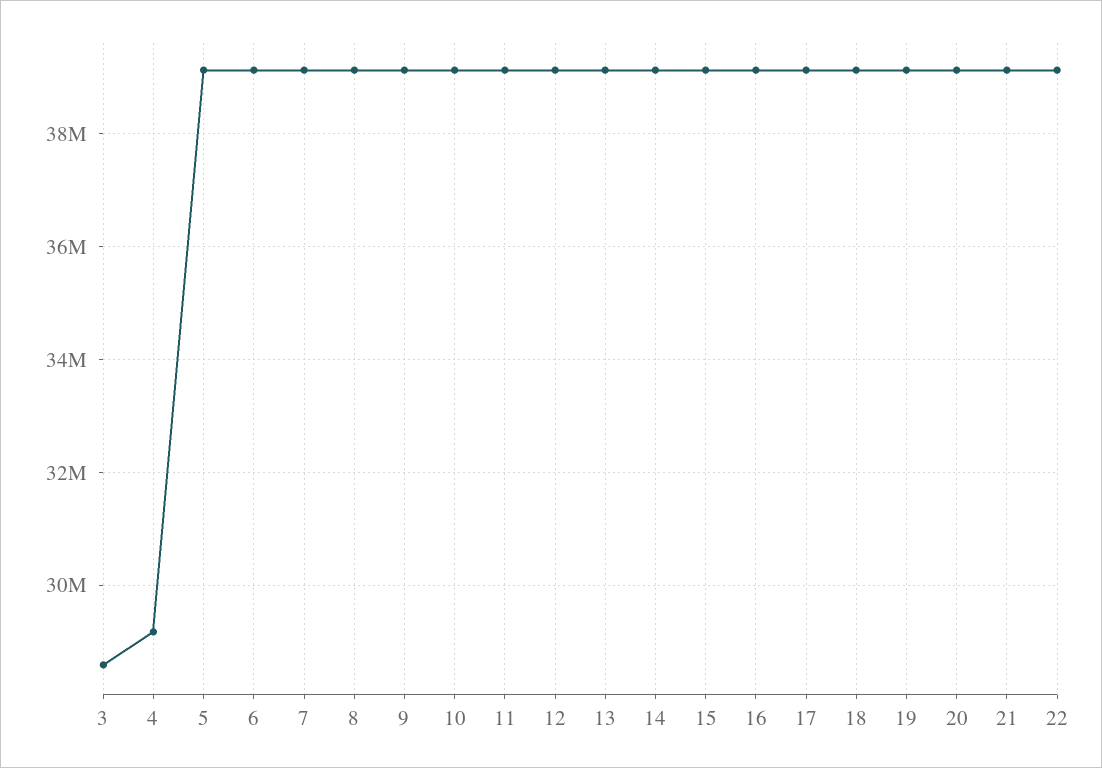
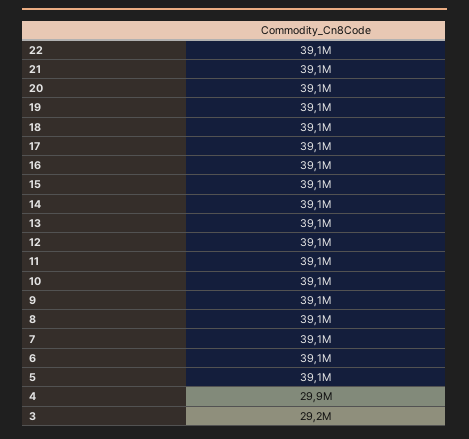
3: 28600000 -> 29200000
4: 29200000 -> 29900000

